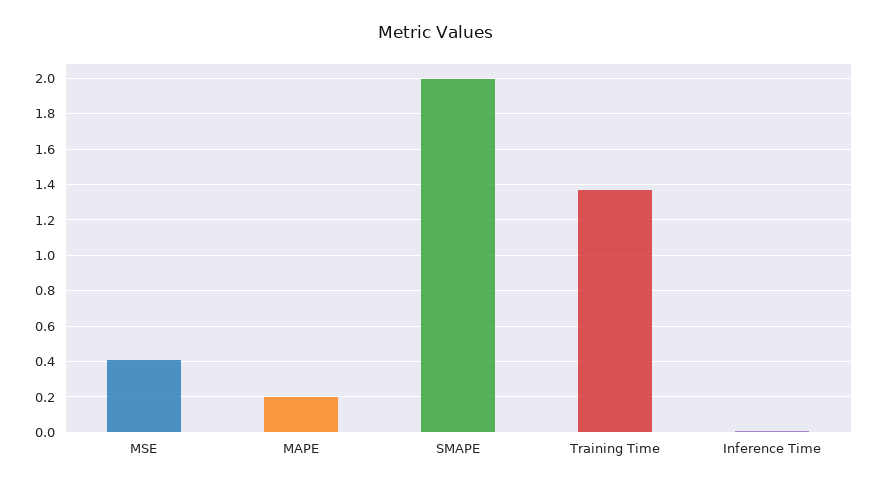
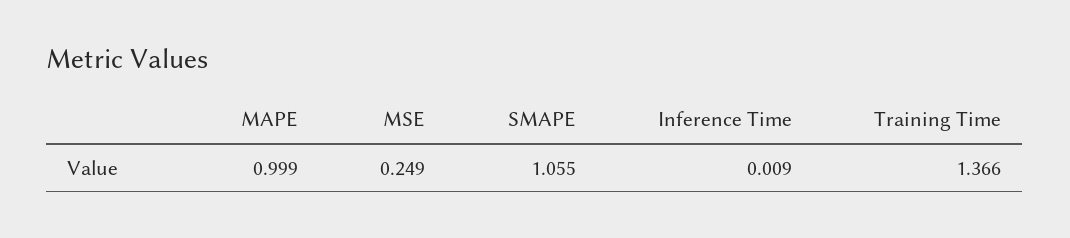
MSE: 0.4 -> 0.249
MAPE: 0.2 -> 0.999
SMAPE: 2 -> 1.055

